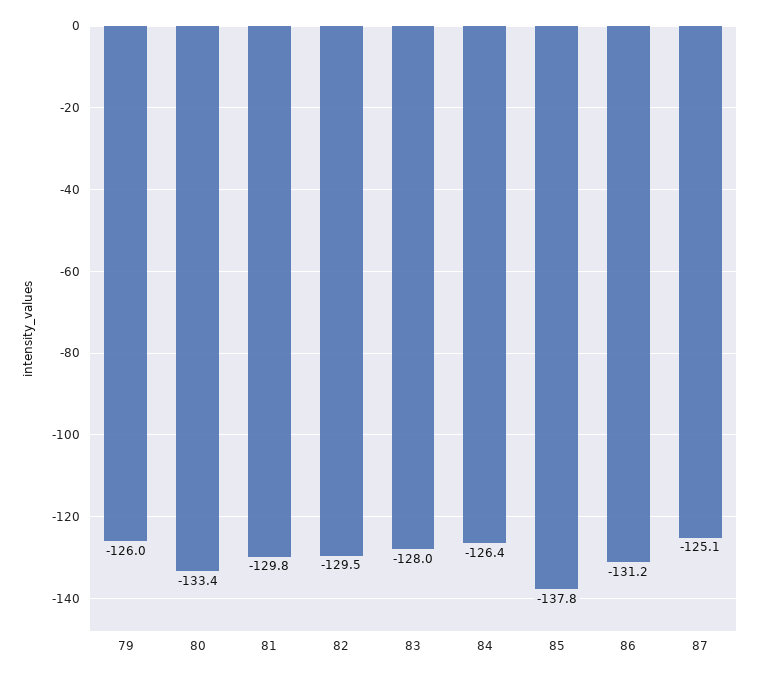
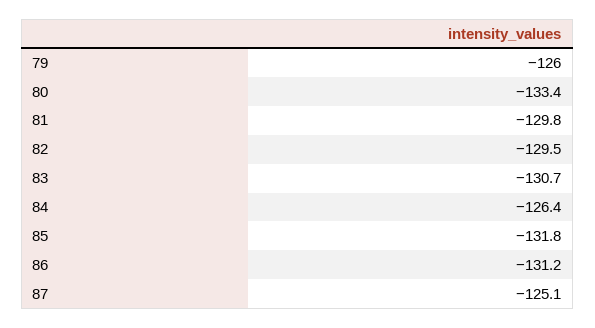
83: -128 -> -130.7
85: -137.8 -> -131.8

